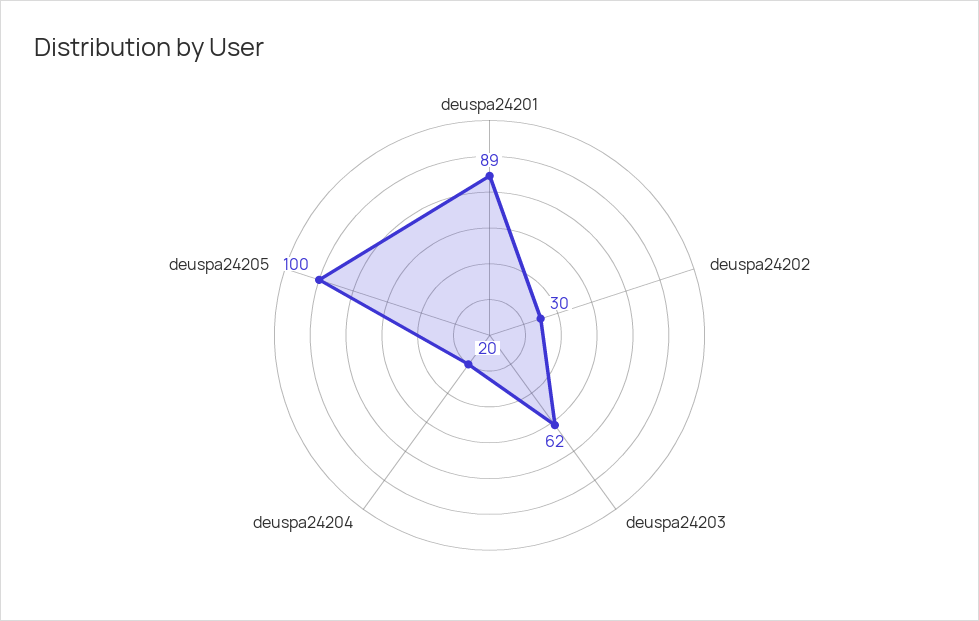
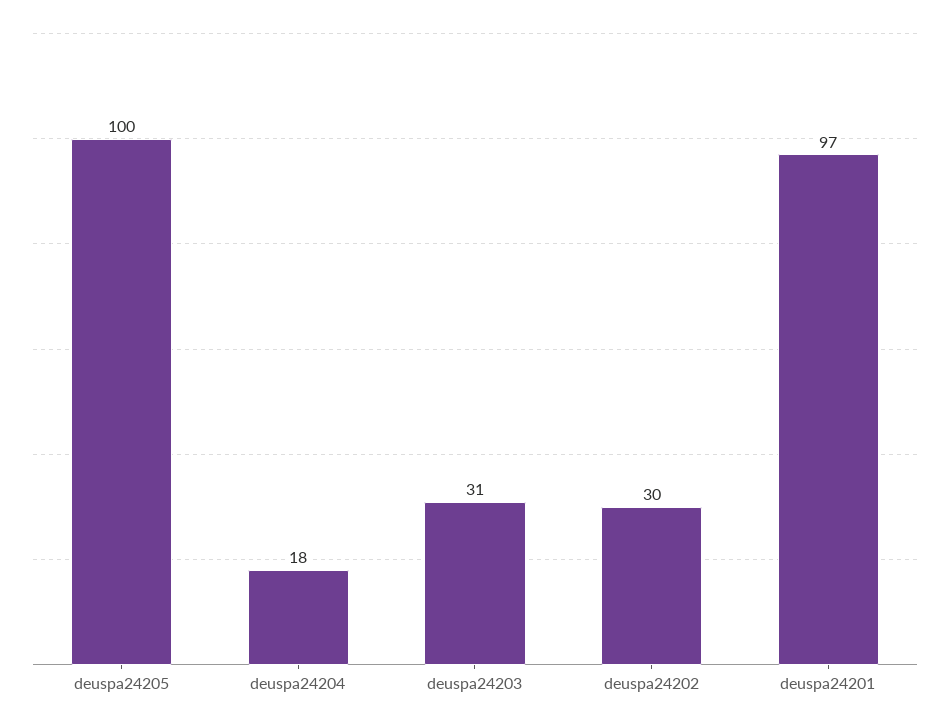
deuspa24201: 89 -> 97
deuspa24203: 62 -> 31
deuspa24204: 20 -> 18

